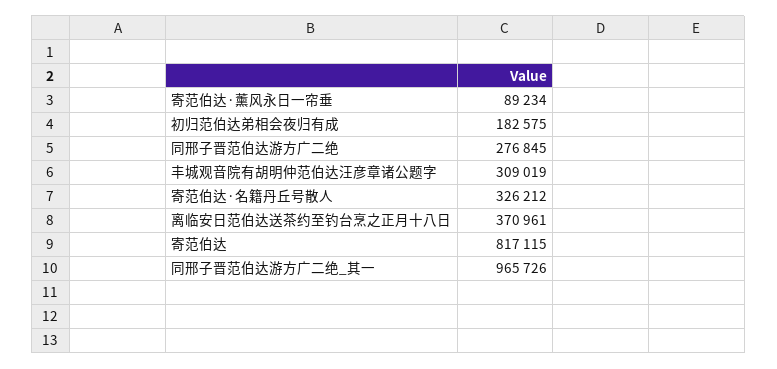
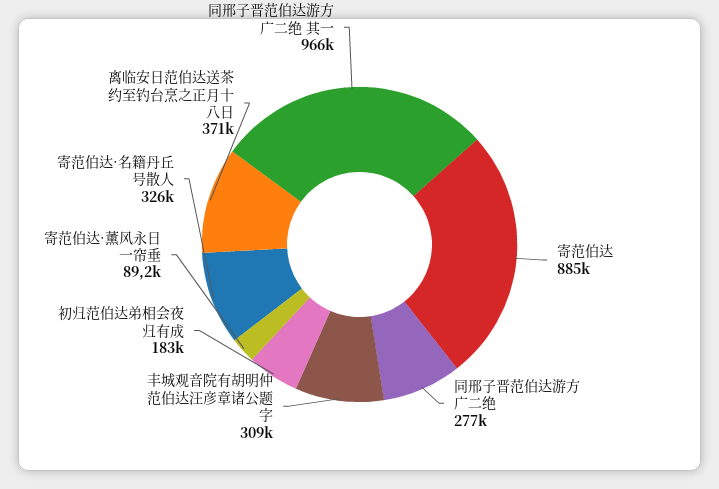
寄范伯达: 817115 -> 885000

